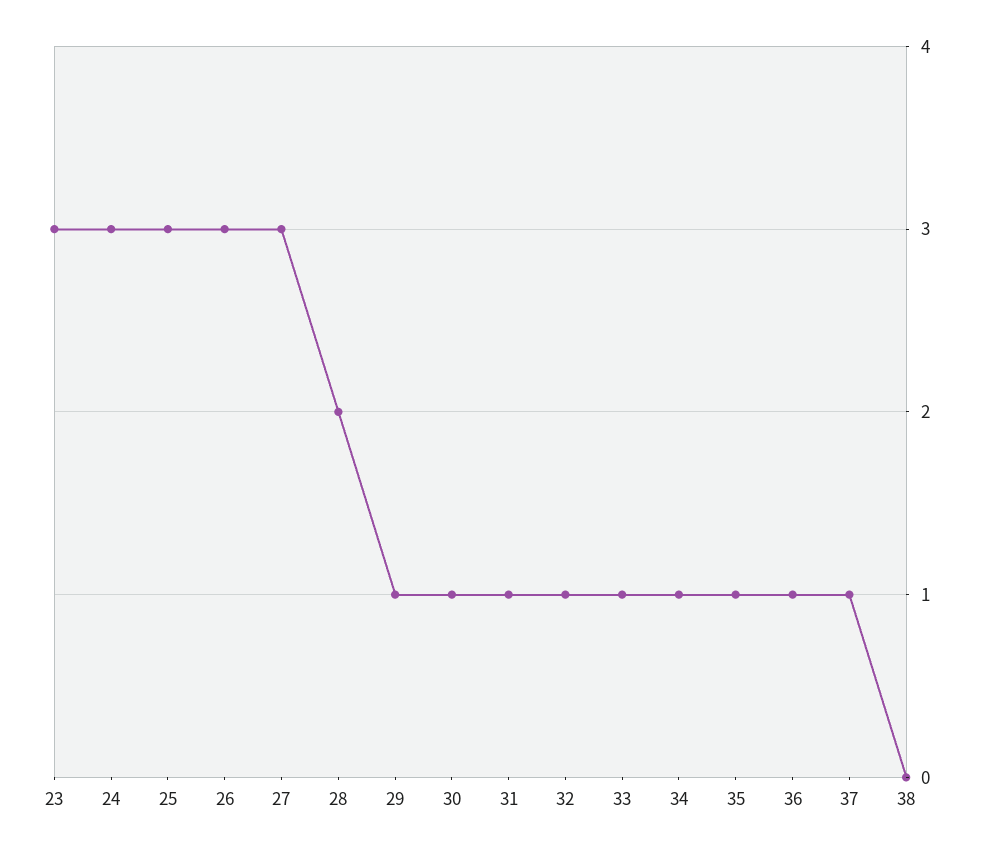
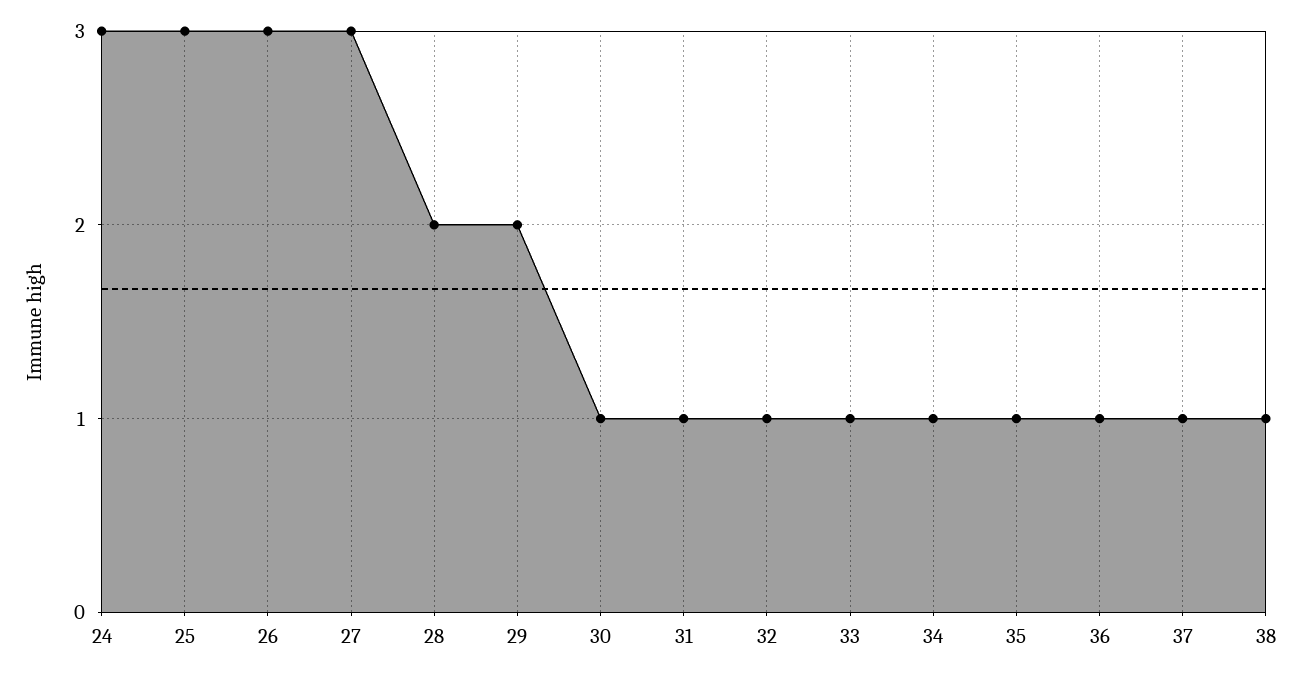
23: 3 -> none
29: 1 -> 2
38: 0 -> 1

